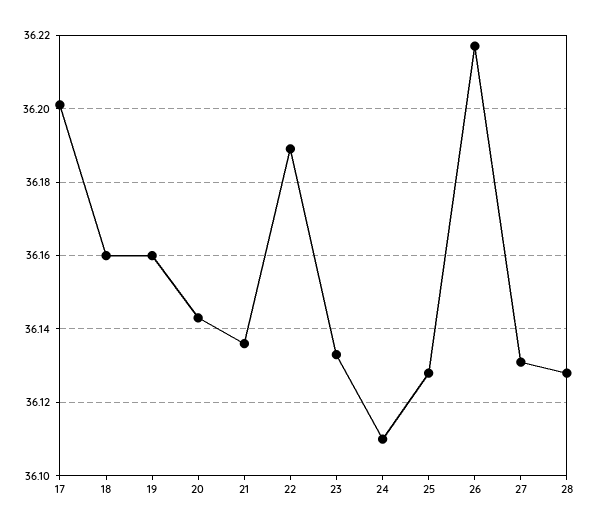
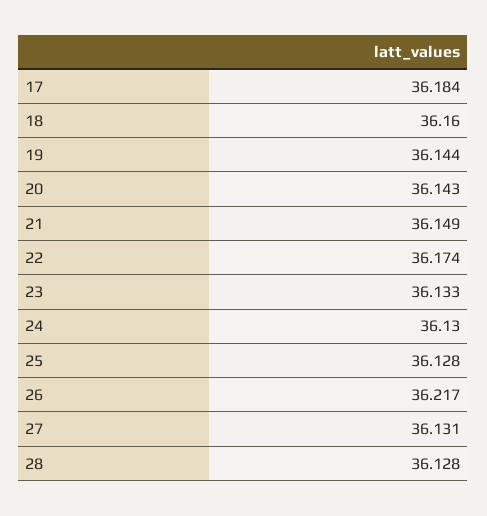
17: 36.2 -> 36.184
19: 36.16 -> 36.144
21: 36.135 -> 36.149
22: 36.19 -> 36.174
24: 36.11 -> 36.13

